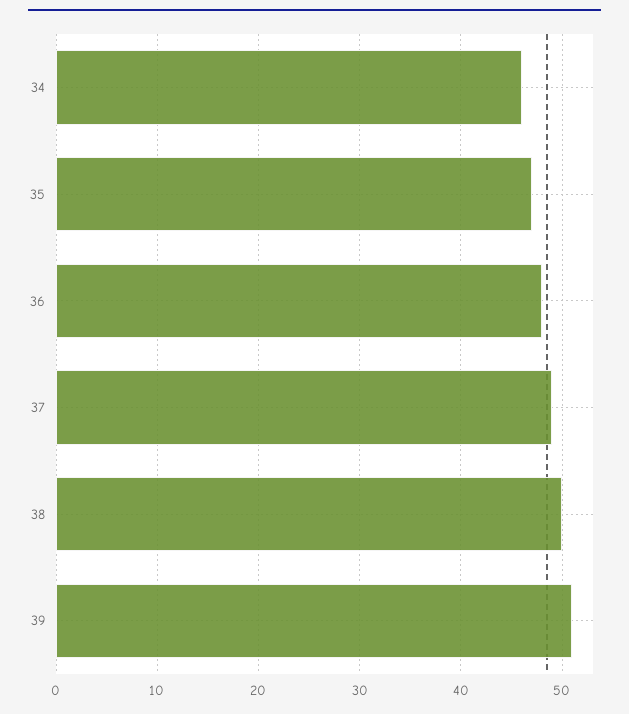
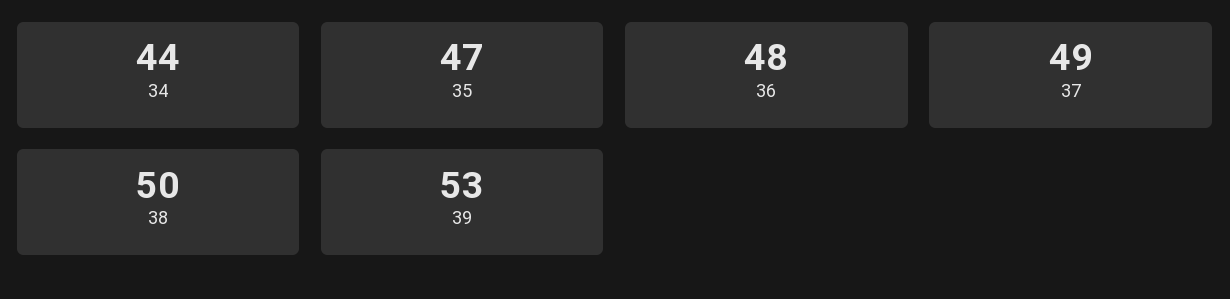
34: 46 -> 44
39: 51 -> 53

